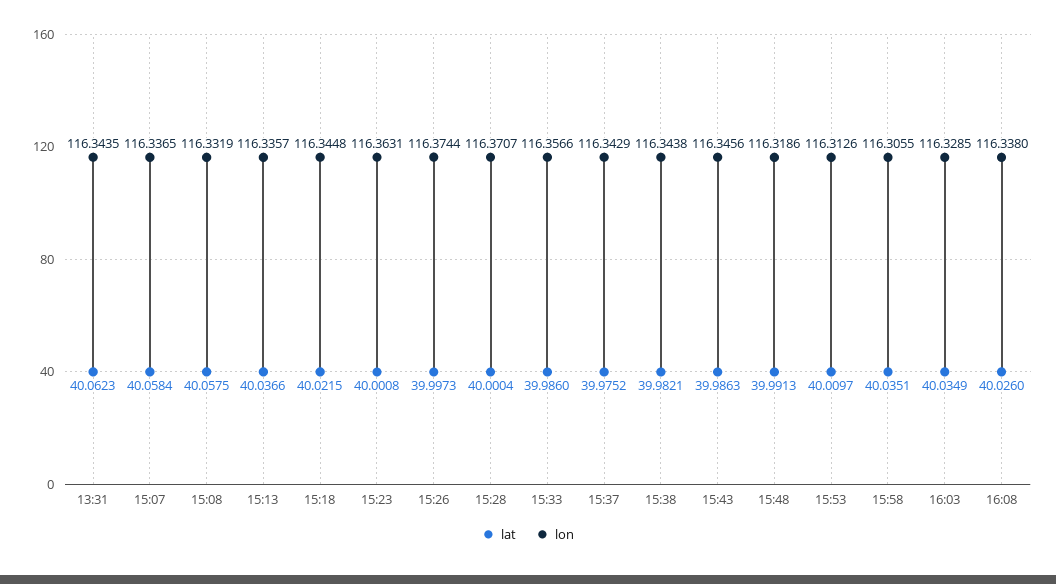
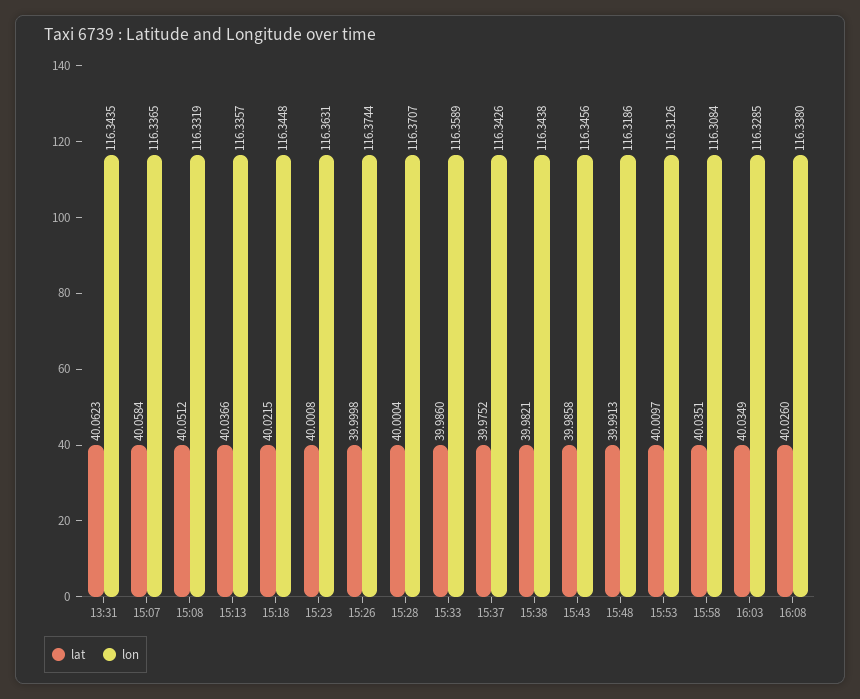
lat, 15:08: 40.0575 -> 40.0512
lat, 15:26: 39.9973 -> 39.9998
lon, 15:33: 116.3566 -> 116.3589
lon, 15:37: 116.3429 -> 116.3426
lat, 15:43: 39.9863 -> 39.9858
lon, 15:58: 116.3055 -> 116.3084

